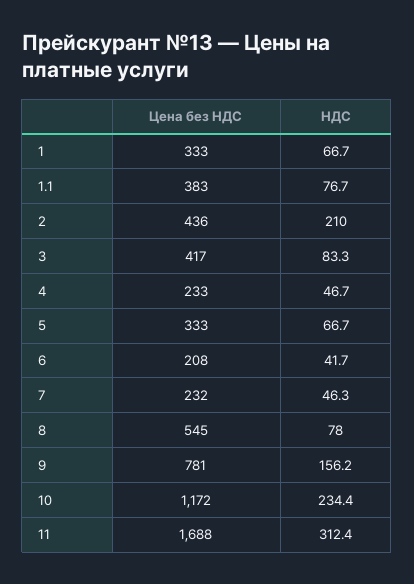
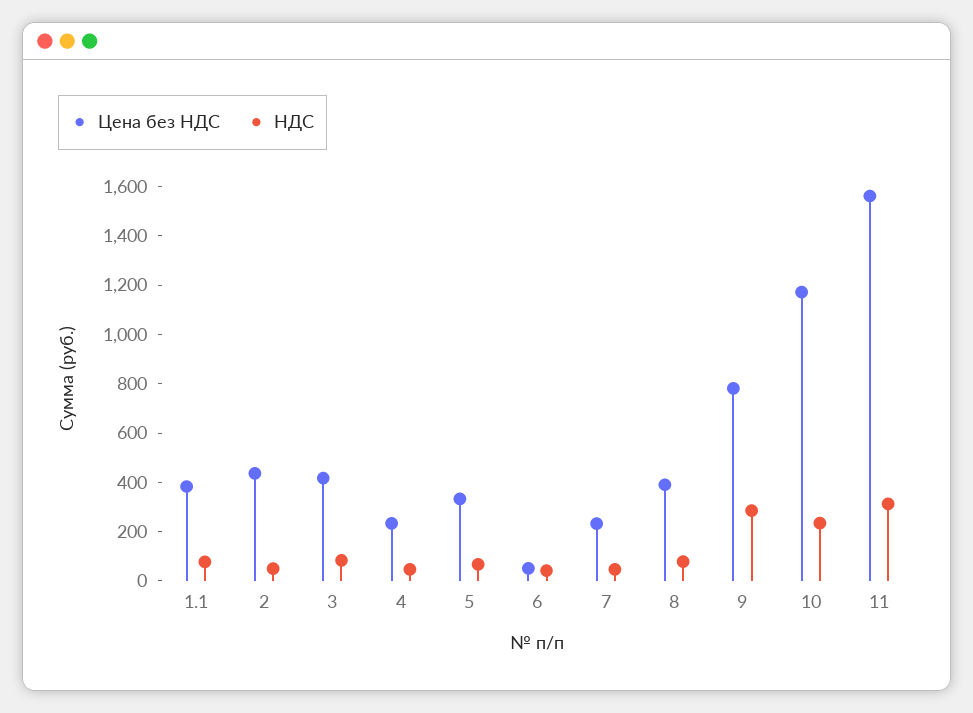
Цена без НДС, 1: 333 -> none
НДС, 1: 66.7 -> none
НДС, 2: 210 -> 50
Цена без НДС, 6: 208 -> 50
Цена без НДС, 8: 545 -> 400
НДС, 9: 156.2 -> 300
Цена без НДС, 11: 1688 -> 1550

